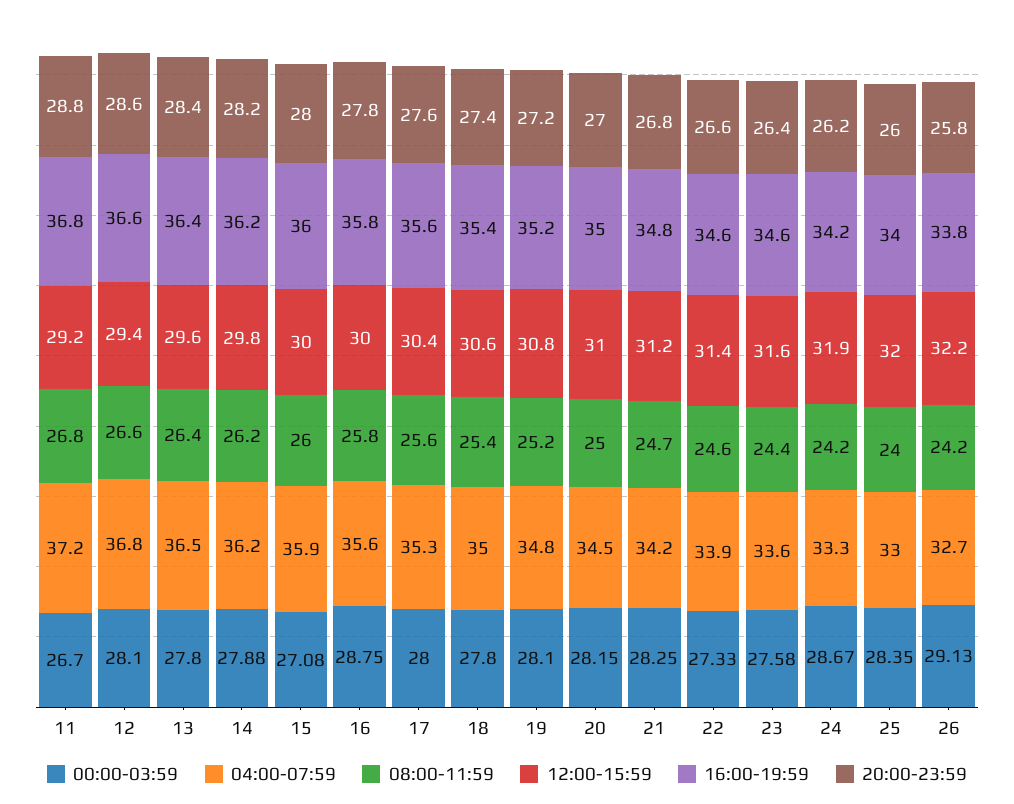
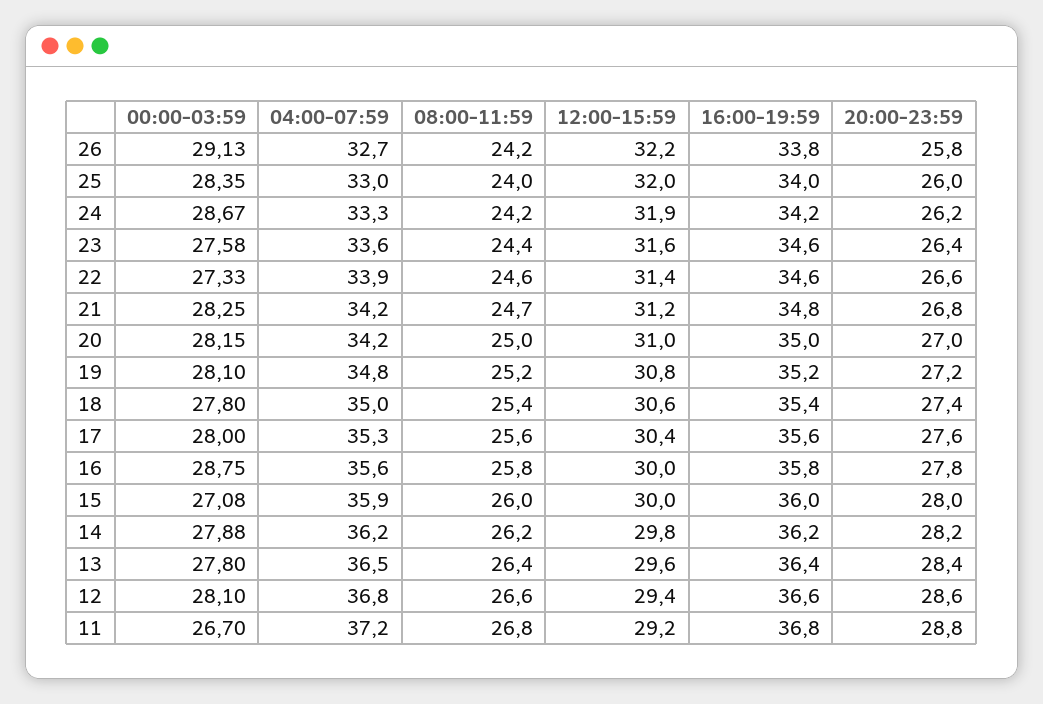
04:00-07:59, 20: 34.5 -> 34.2

